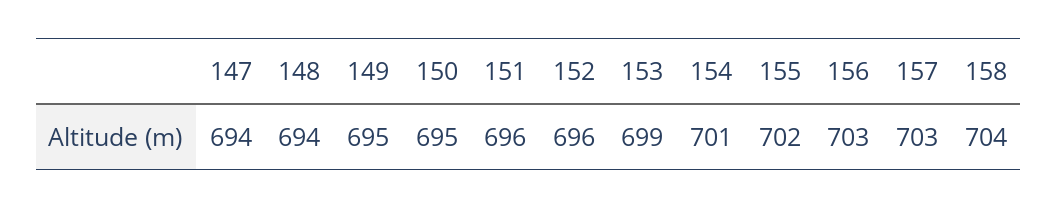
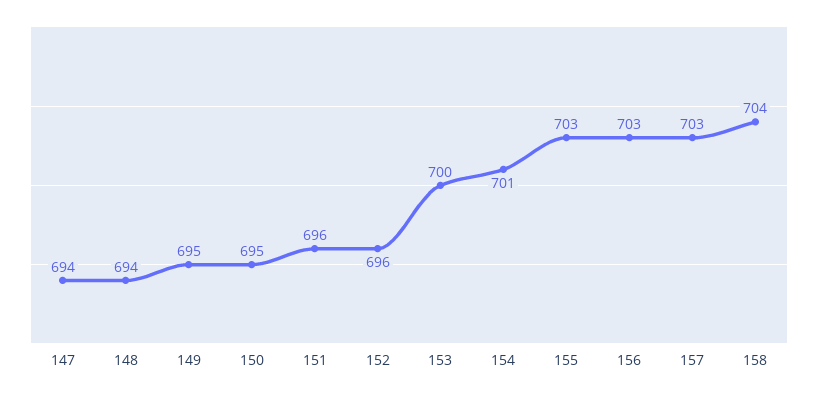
153: 699 -> 700
155: 702 -> 703

